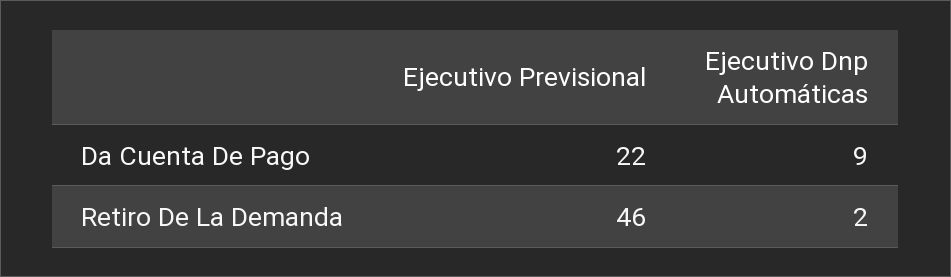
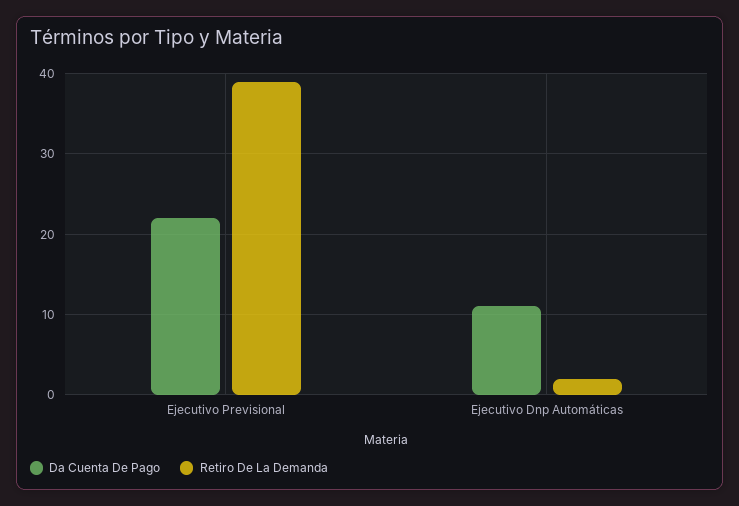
Da Cuenta De Pago, Ejecutivo Dnp Automáticas: 9 -> 11
Retiro De La Demanda, Ejecutivo Previsional: 46 -> 39

